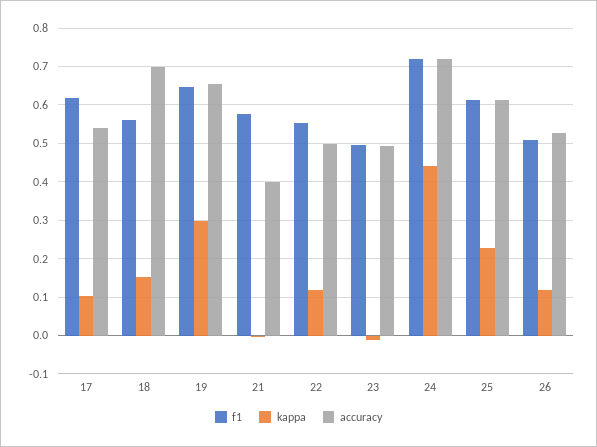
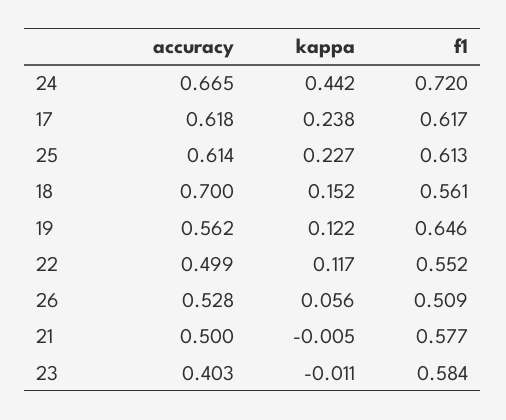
kappa, 17: 0.1 -> 0.238
accuracy, 17: 0.54 -> 0.618
kappa, 19: 0.3 -> 0.122
accuracy, 19: 0.66 -> 0.562
accuracy, 21: 0.4 -> 0.5
f1, 23: 0.5 -> 0.584
accuracy, 23: 0.5 -> 0.403
accuracy, 24: 0.72 -> 0.665
kappa, 26: 0.12 -> 0.056

